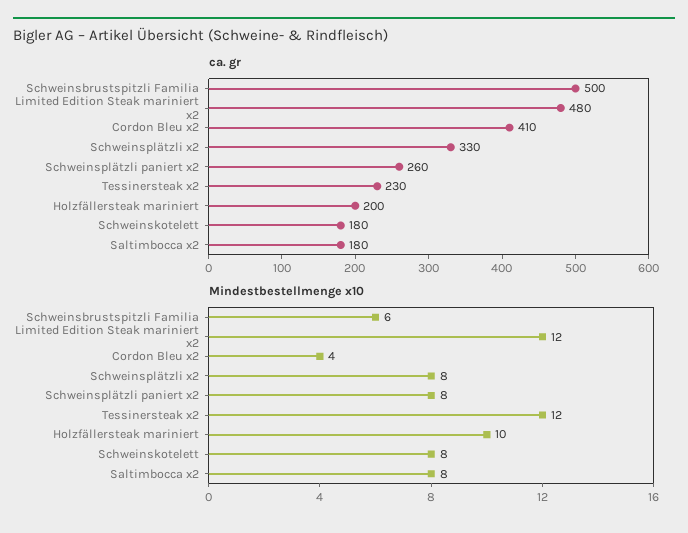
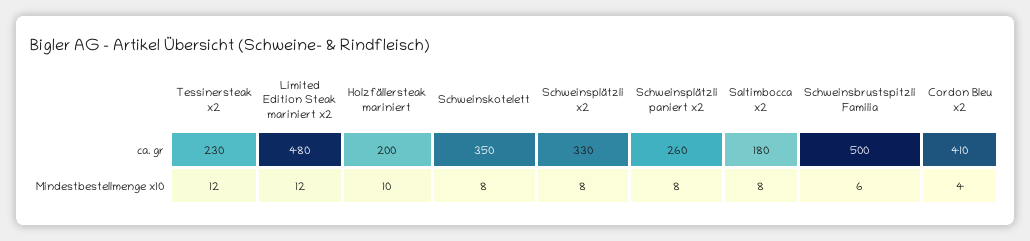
ca. gr, Schweinskotelett: 180 -> 350

